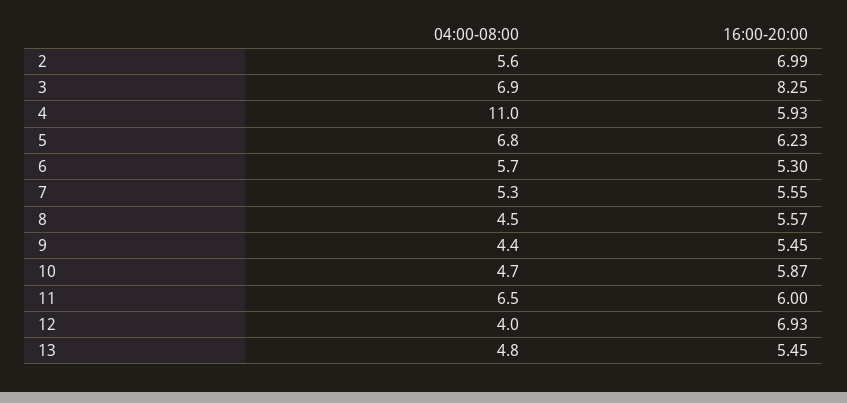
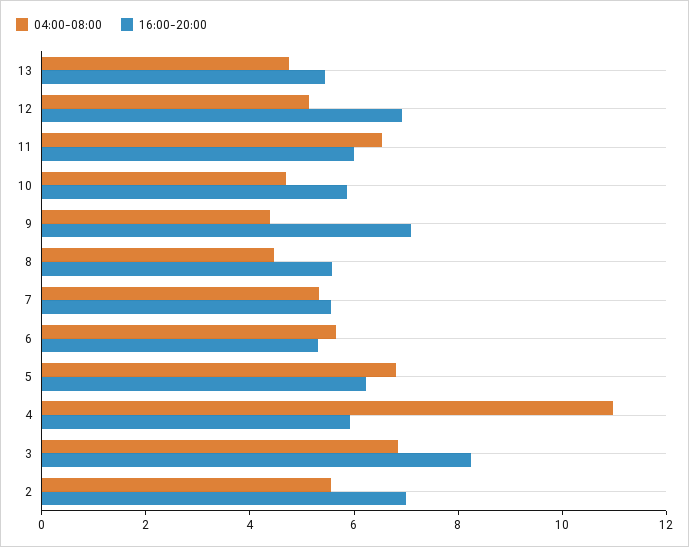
16:00-20:00, 9: 5.45 -> 7
04:00-08:00, 12: 4 -> 5

